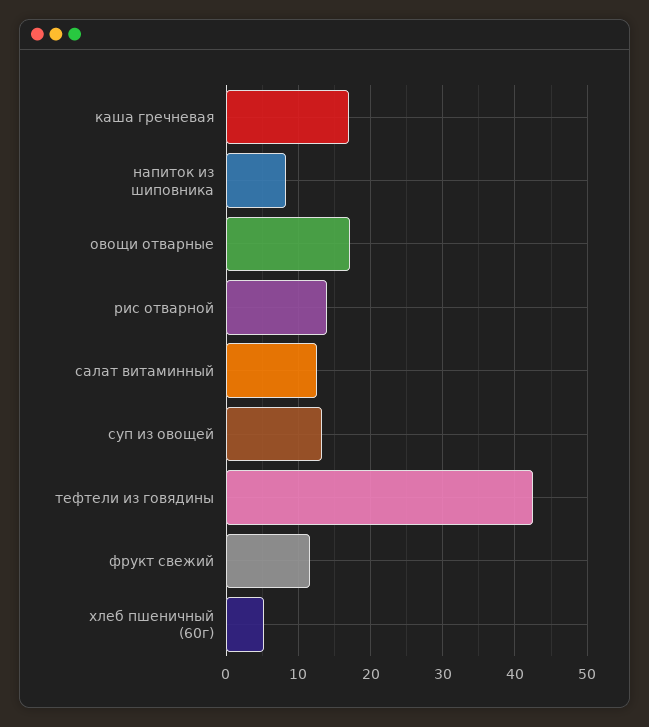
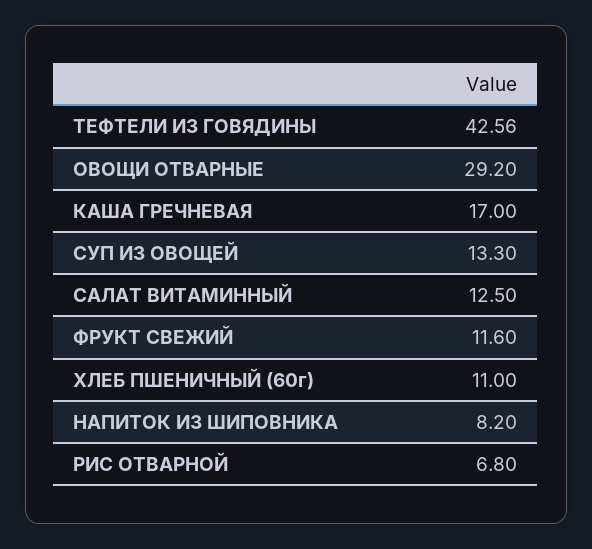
овощи отварные: 17 -> 29.2
рис отварной: 14 -> 6.8
хлеб пшеничный (60г): 5 -> 11

